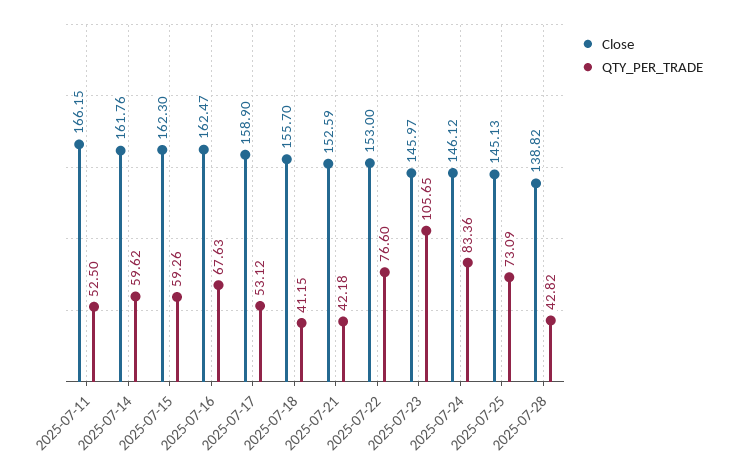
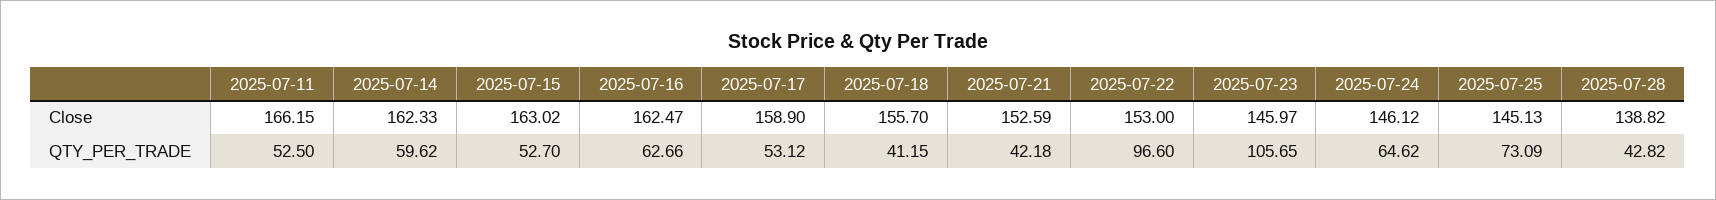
Close, 2025-07-14: 161.76 -> 162.33
Close, 2025-07-15: 162.3 -> 163.02
QTY_PER_TRADE, 2025-07-15: 59.26 -> 52.7
QTY_PER_TRADE, 2025-07-16: 67.63 -> 62.66
QTY_PER_TRADE, 2025-07-22: 76.6 -> 96.6
QTY_PER_TRADE, 2025-07-24: 83.36 -> 64.62

